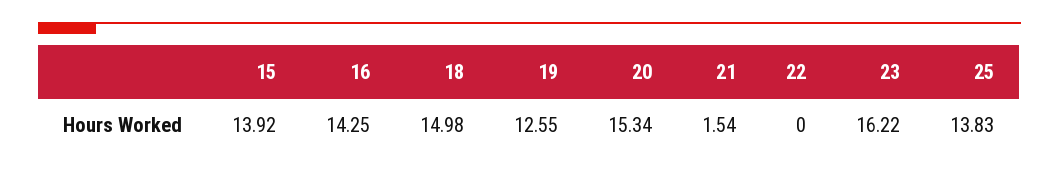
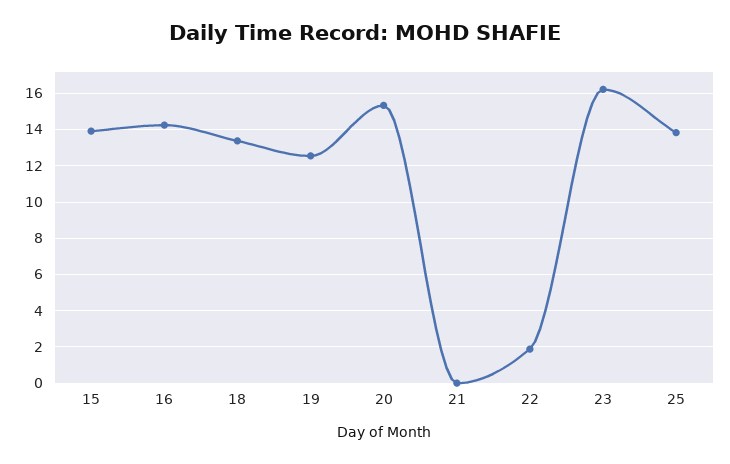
18: 14.98 -> 13.5
21: 1.54 -> 0
22: 0 -> 2

